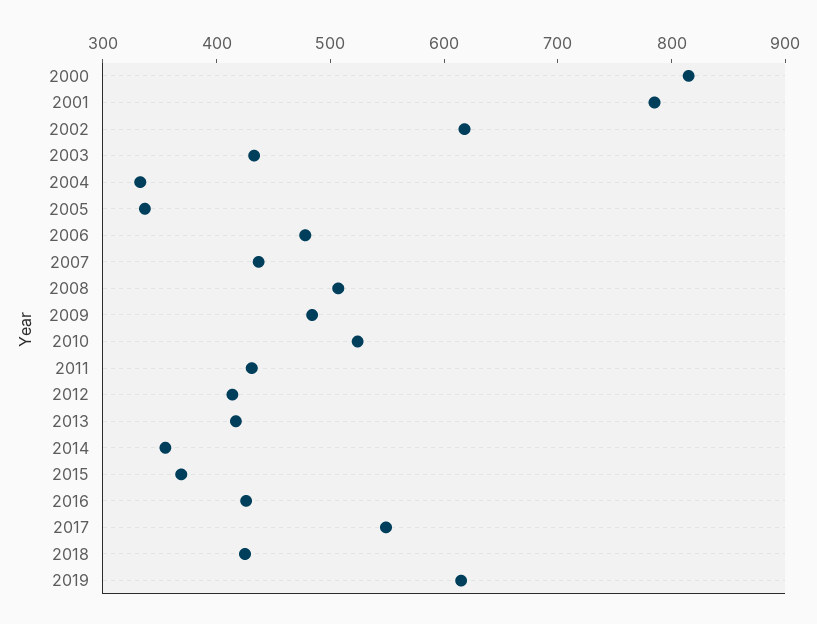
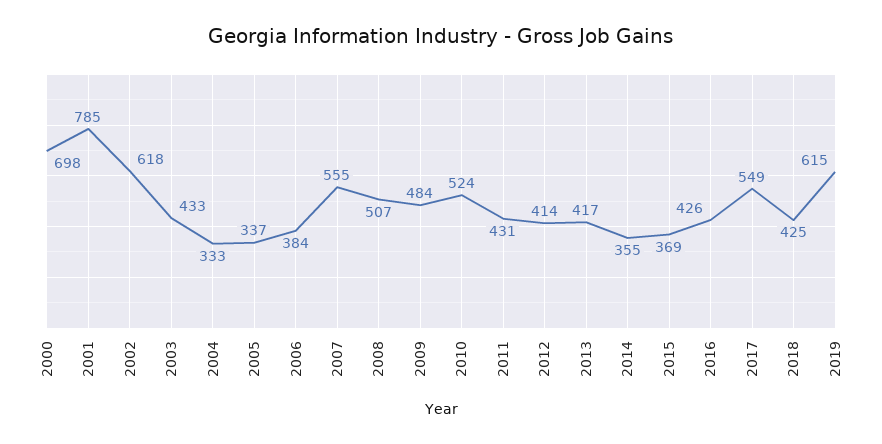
2000: 820 -> 698
2006: 480 -> 384
2007: 440 -> 555

